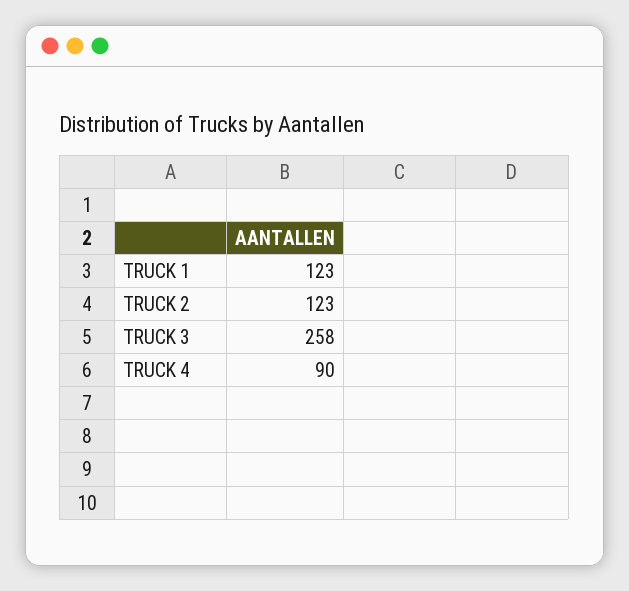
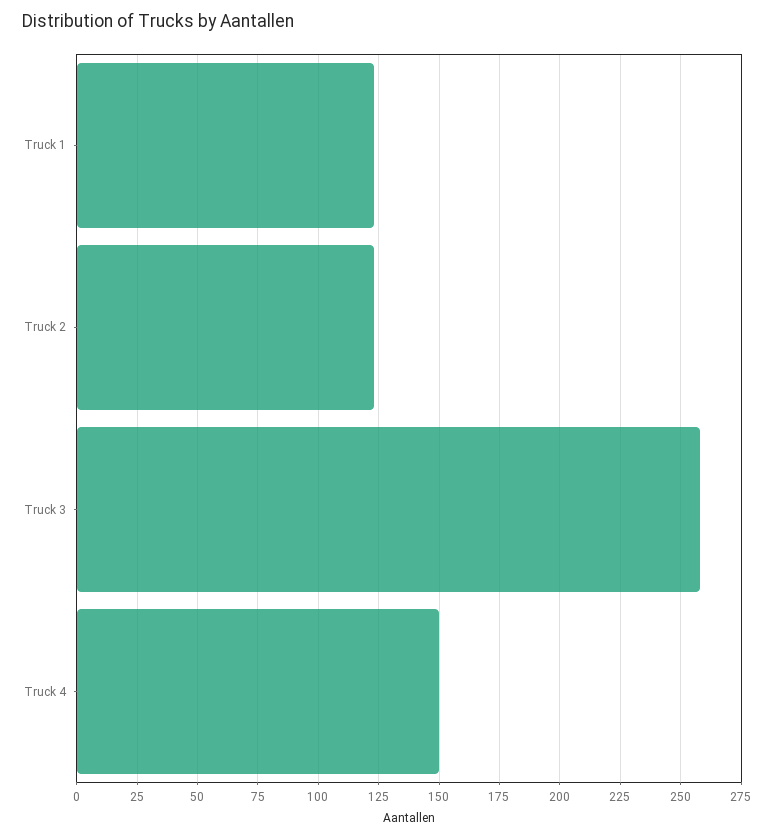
TRUCK 4: 90 -> 150

